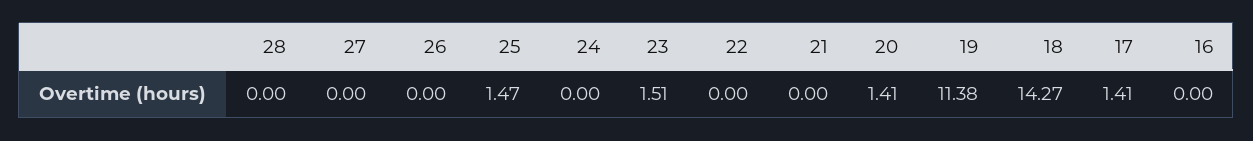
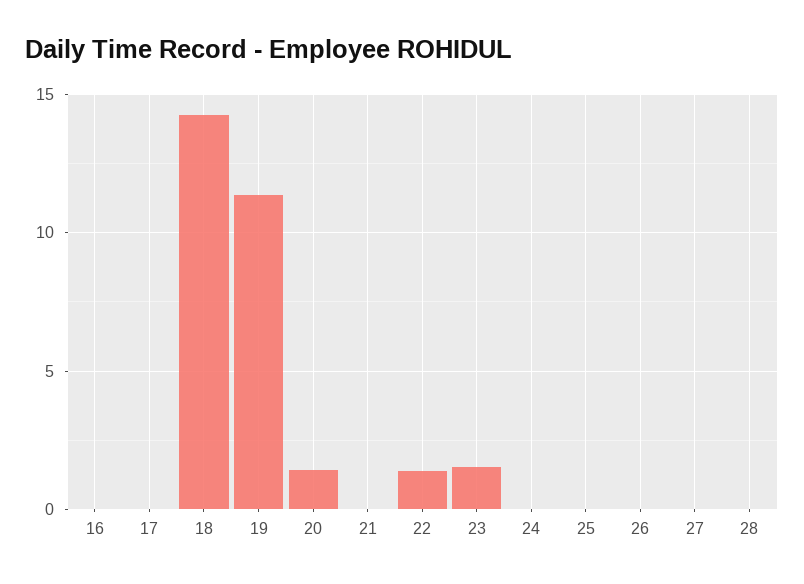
25: 1.47 -> 0
22: 0 -> 1.5
17: 1.41 -> 0

